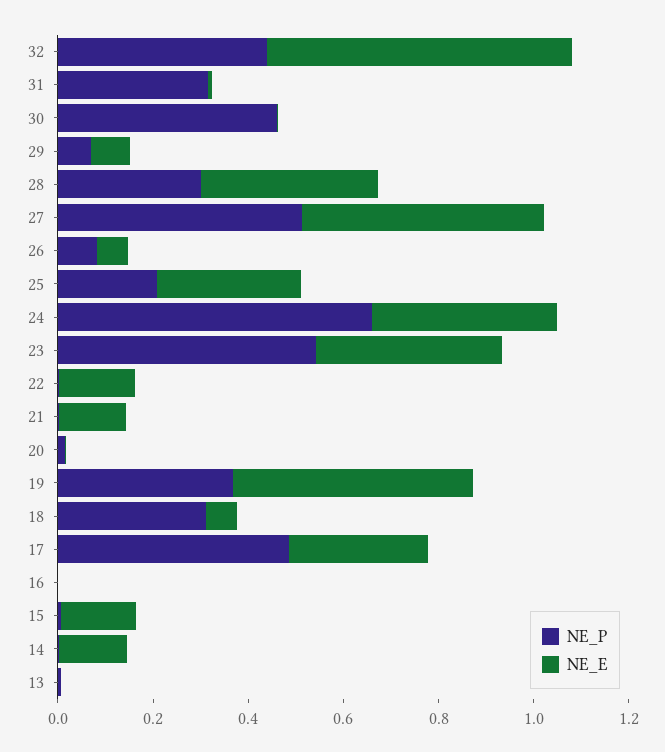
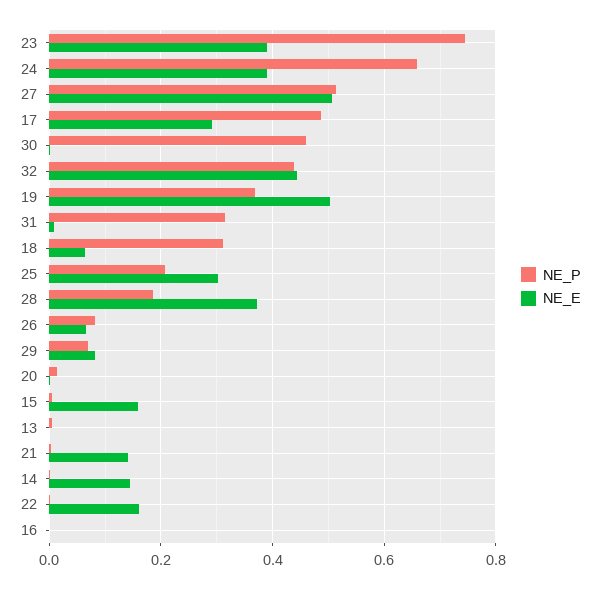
NE_E, 32: 0.65 -> 0.44
NE_P, 28: 0.3 -> 0.18
NE_P, 23: 0.55 -> 0.74

